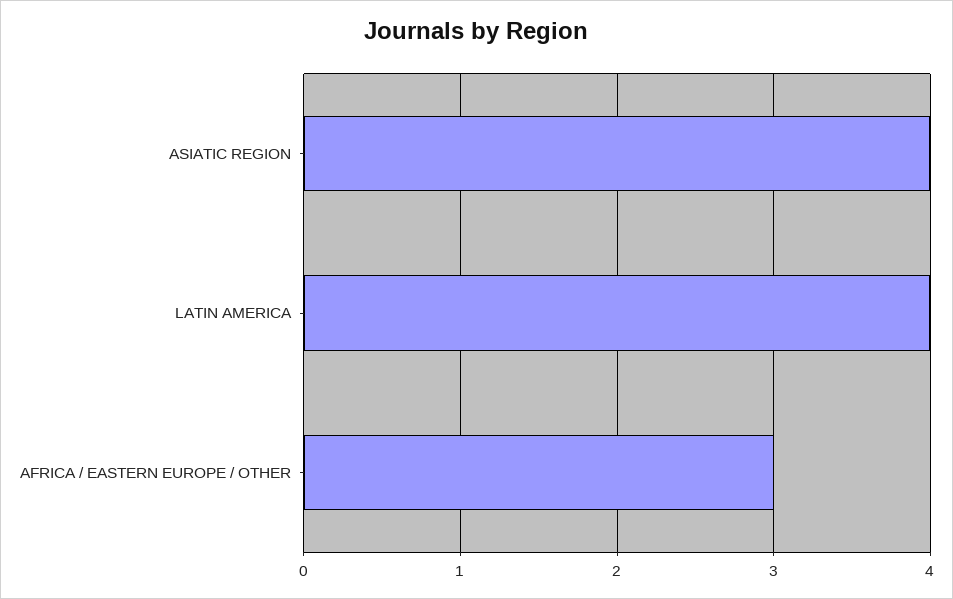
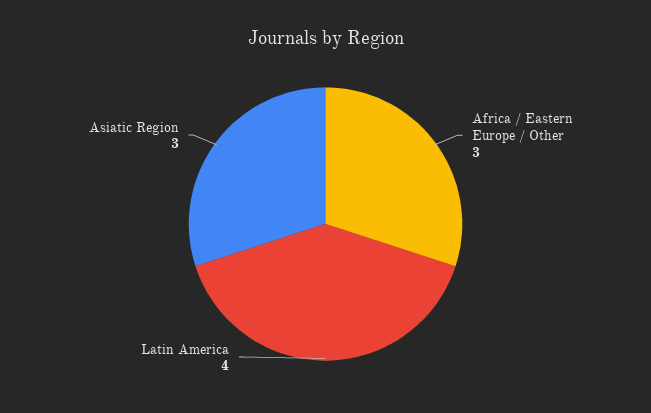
ASIATIC REGION: 4 -> 3

